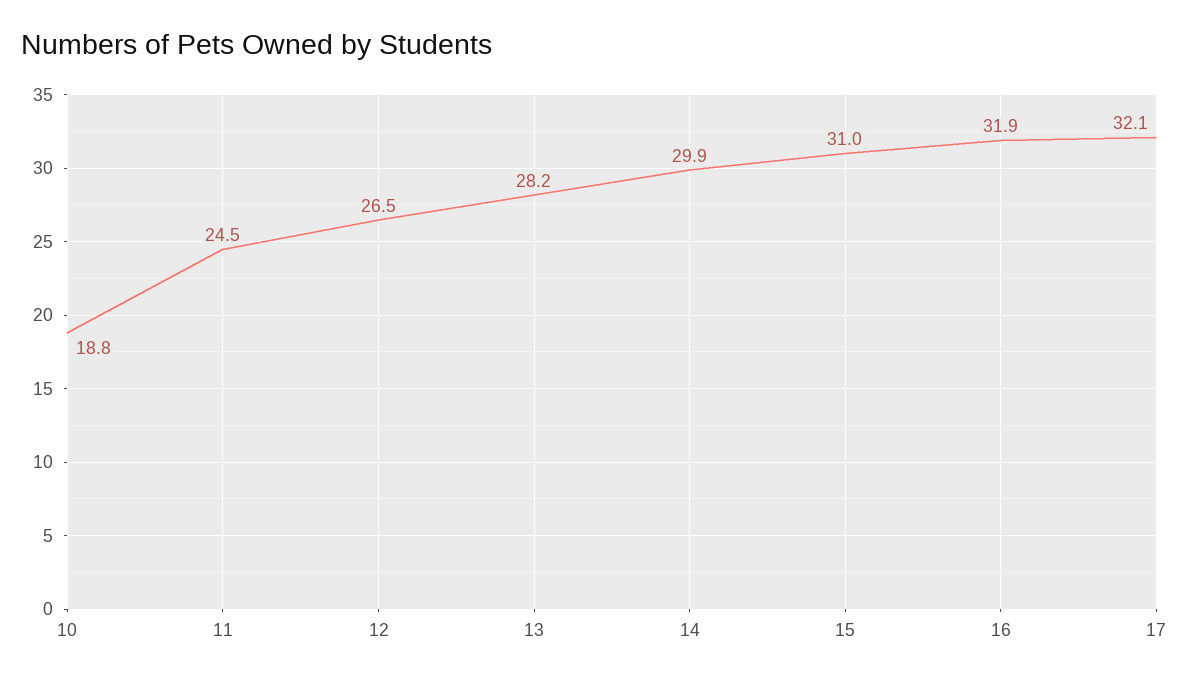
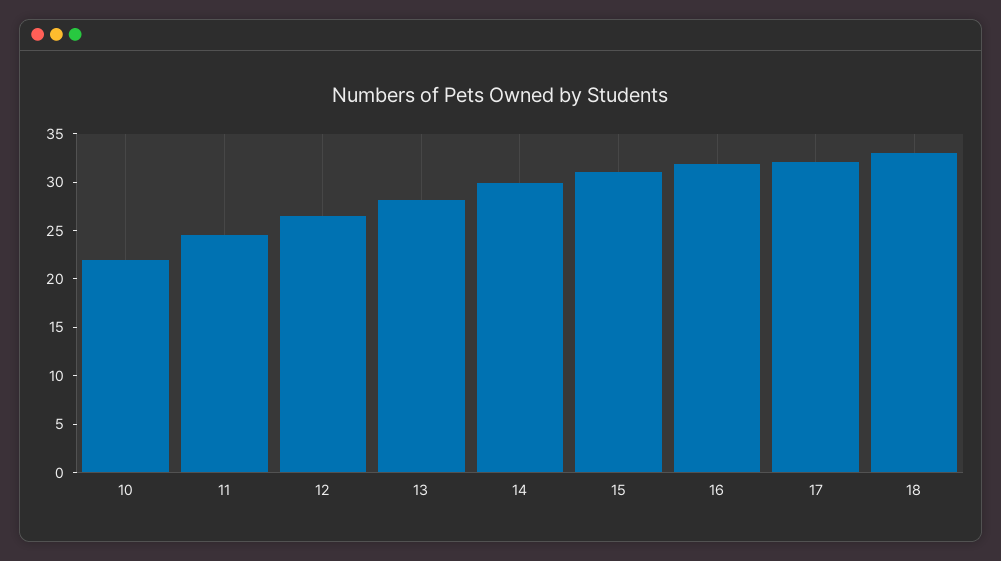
10: 18.8 -> 22
18: none -> 33

